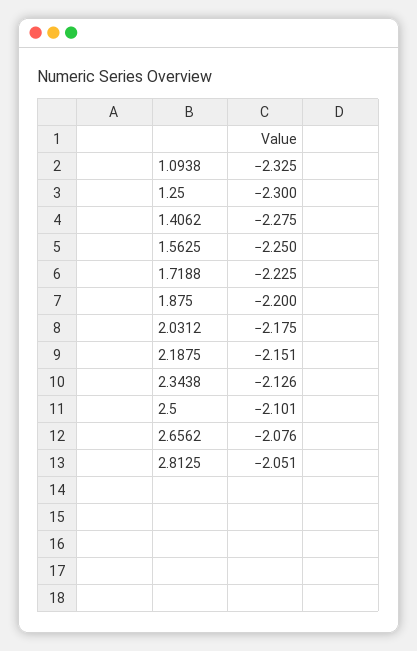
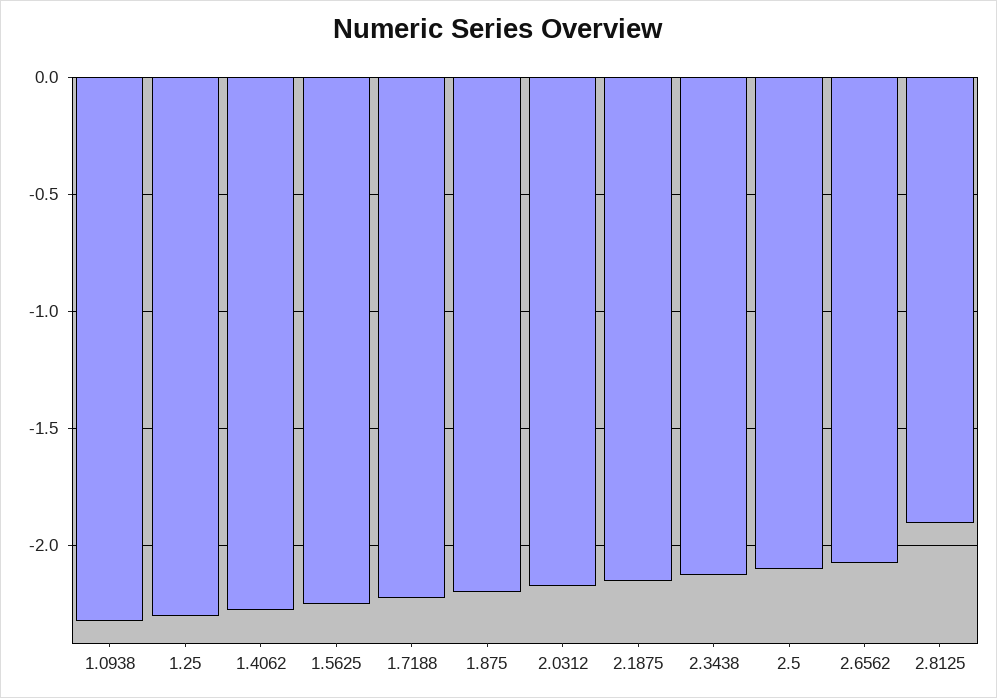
2.8125: -2.051 -> -1.9

